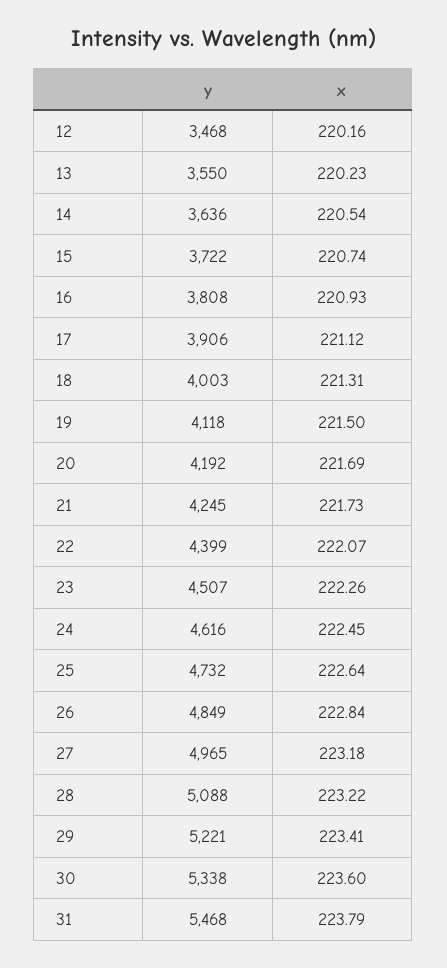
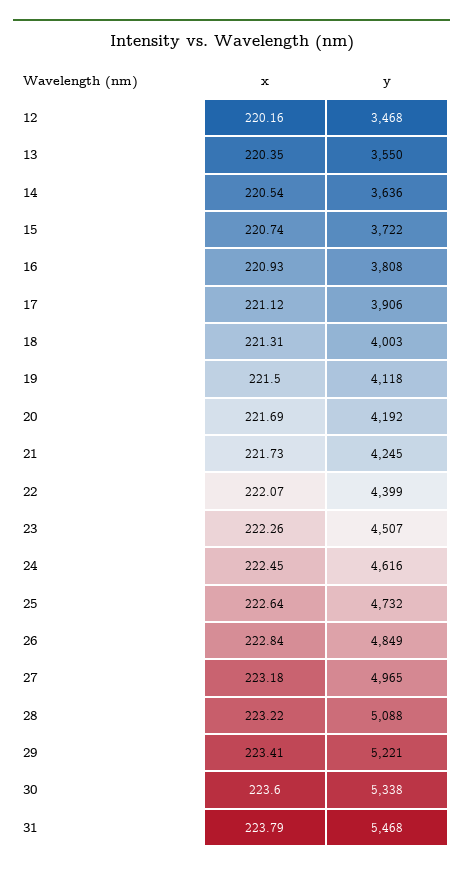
x, 13: 220.23 -> 220.35

